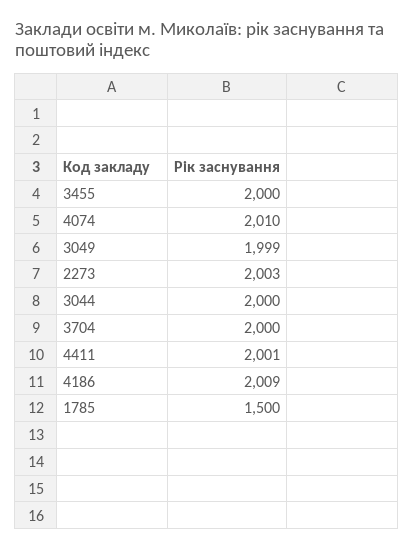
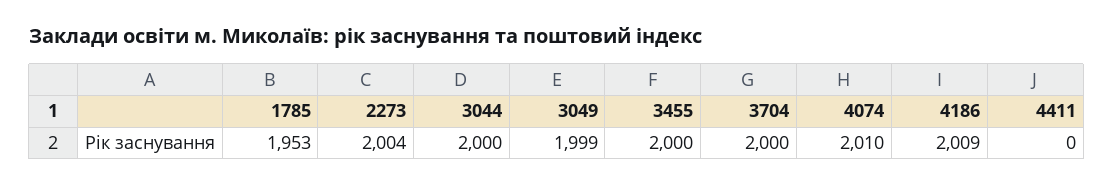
2273: 2003 -> 2004
4411: 2001 -> 0
1785: 1500 -> 1953

